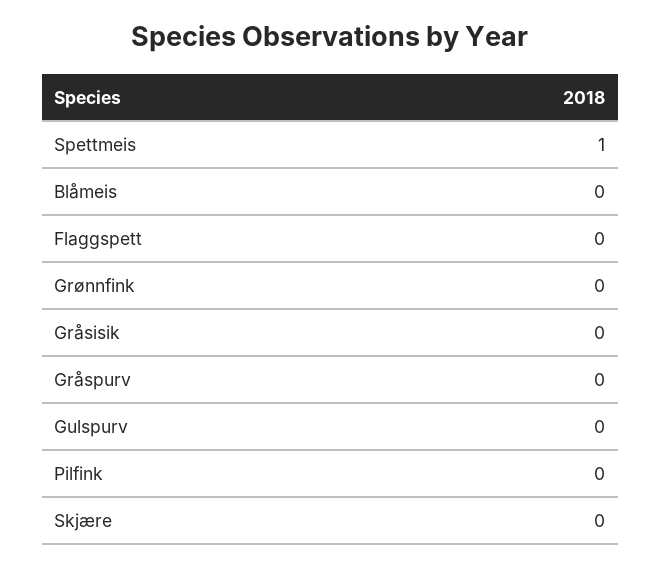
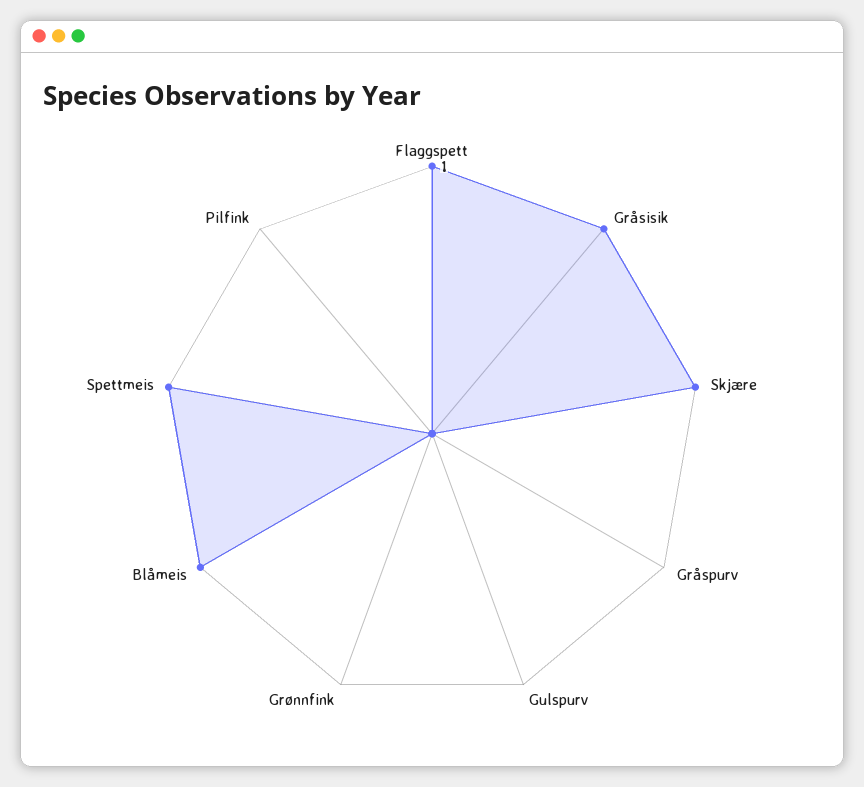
Blåmeis: 0 -> 1
Flaggspett: 0 -> 1
Gråsisik: 0 -> 1
Skjære: 0 -> 1

